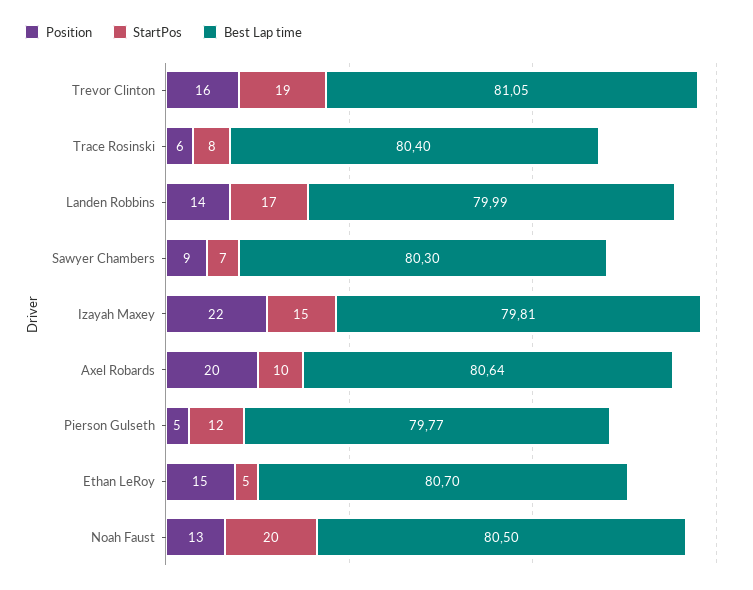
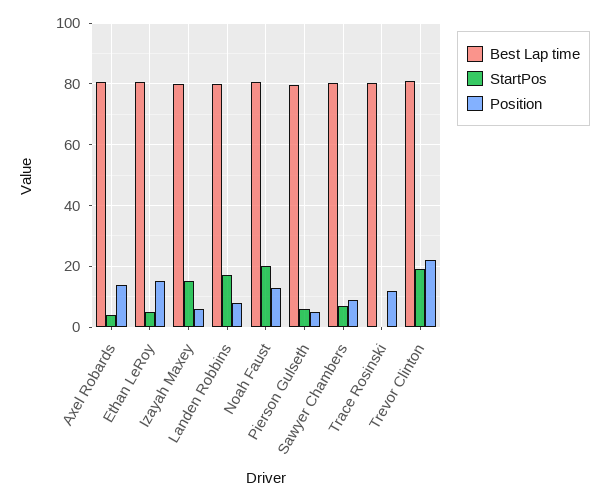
Position, Trevor Clinton: 16 -> 22
Position, Trace Rosinski: 6 -> 12
StartPos, Trace Rosinski: 8 -> 0
Position, Landen Robbins: 14 -> 8
Position, Izayah Maxey: 22 -> 6
Position, Axel Robards: 20 -> 14
StartPos, Axel Robards: 10 -> 4
StartPos, Pierson Gulseth: 12 -> 6

